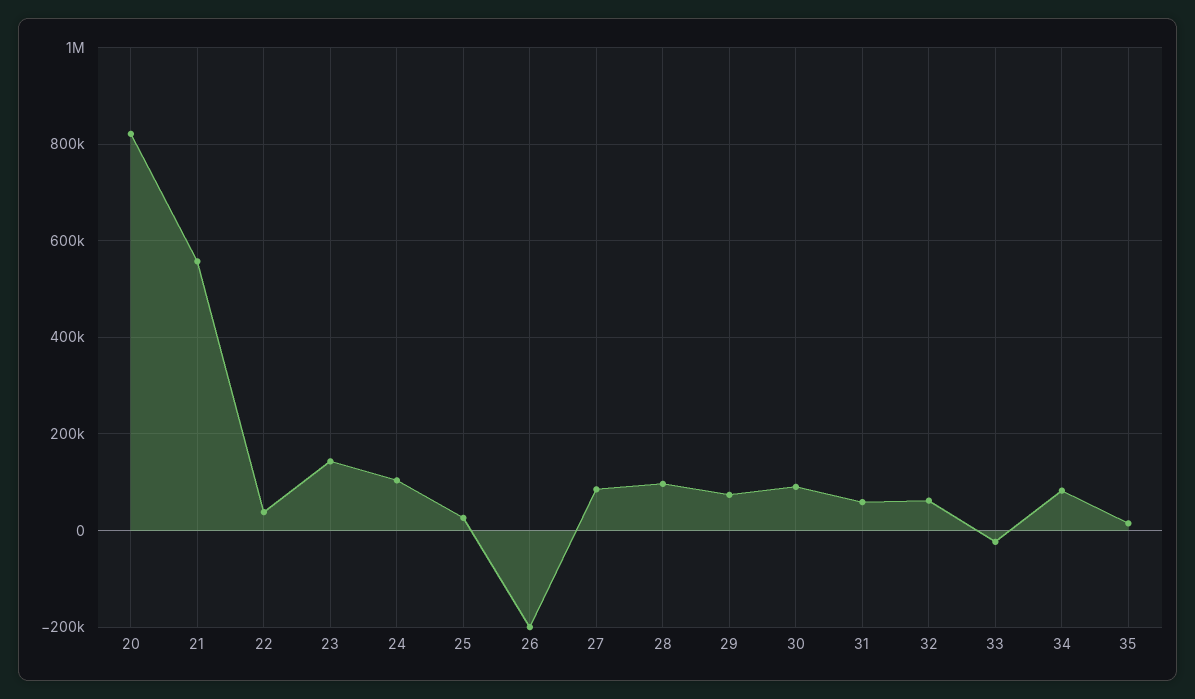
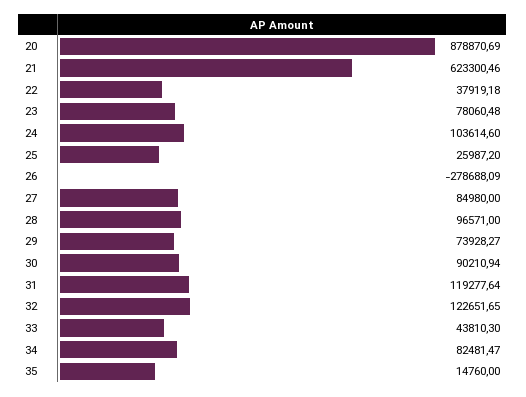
20: 820000 -> 878870.69
21: 560000 -> 623300.46
23: 140000 -> 78060.48
26: -200000 -> -278688.09
31: 60000 -> 119277.64
32: 60000 -> 122651.65
33: -20000 -> 43810.3

